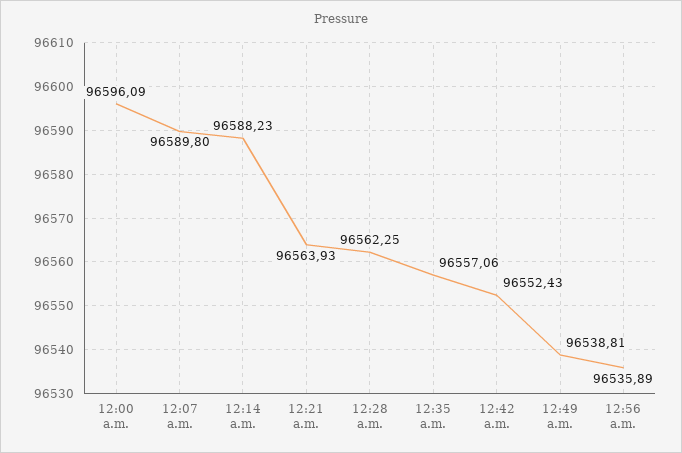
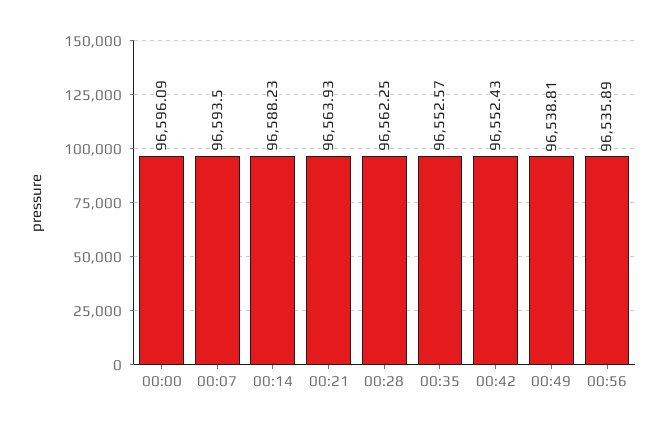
12:07 a.m.: 96589.8 -> 96593.5
12:35 a.m.: 96557.06 -> 96552.57

